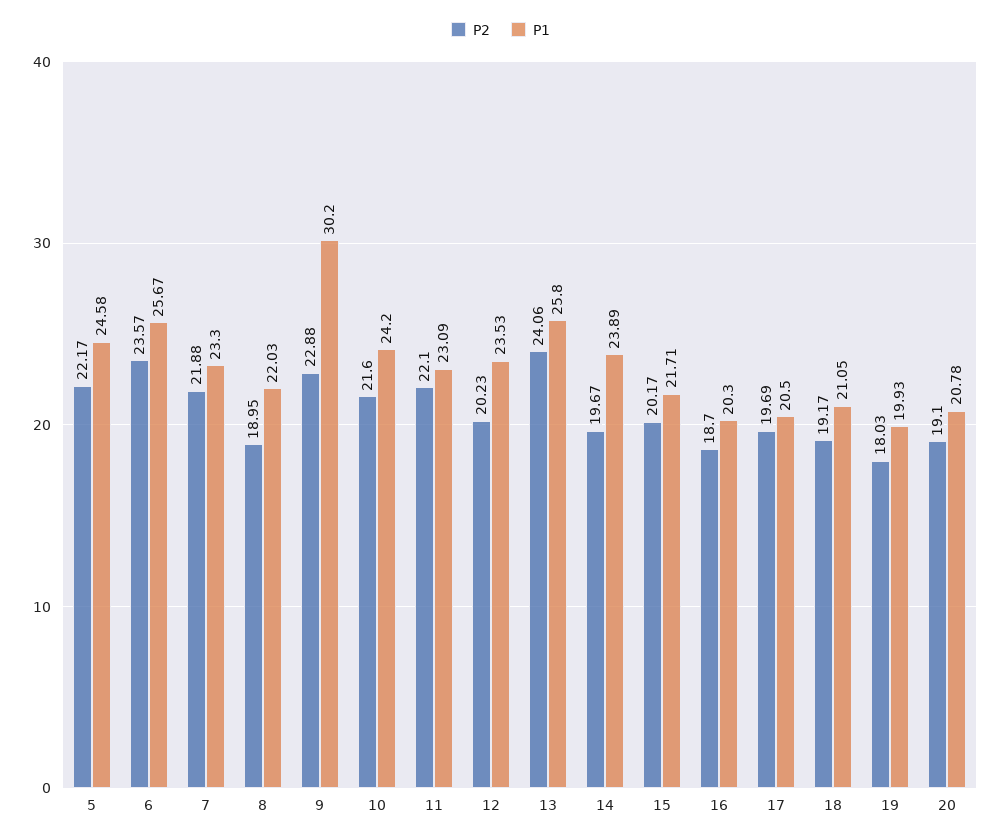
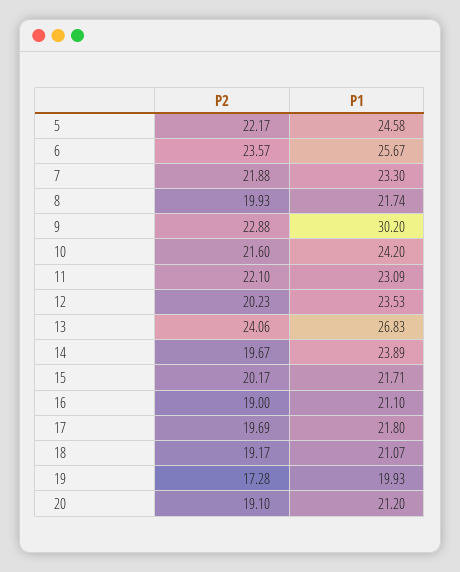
P2, 8: 18.95 -> 19.93
P1, 8: 22.03 -> 21.74
P1, 13: 25.8 -> 26.83
P2, 16: 18.7 -> 19
P1, 16: 20.3 -> 21.1
P1, 17: 20.5 -> 21.8
P1, 18: 21.05 -> 21.07
P2, 19: 18.03 -> 17.28
P1, 20: 20.78 -> 21.2

